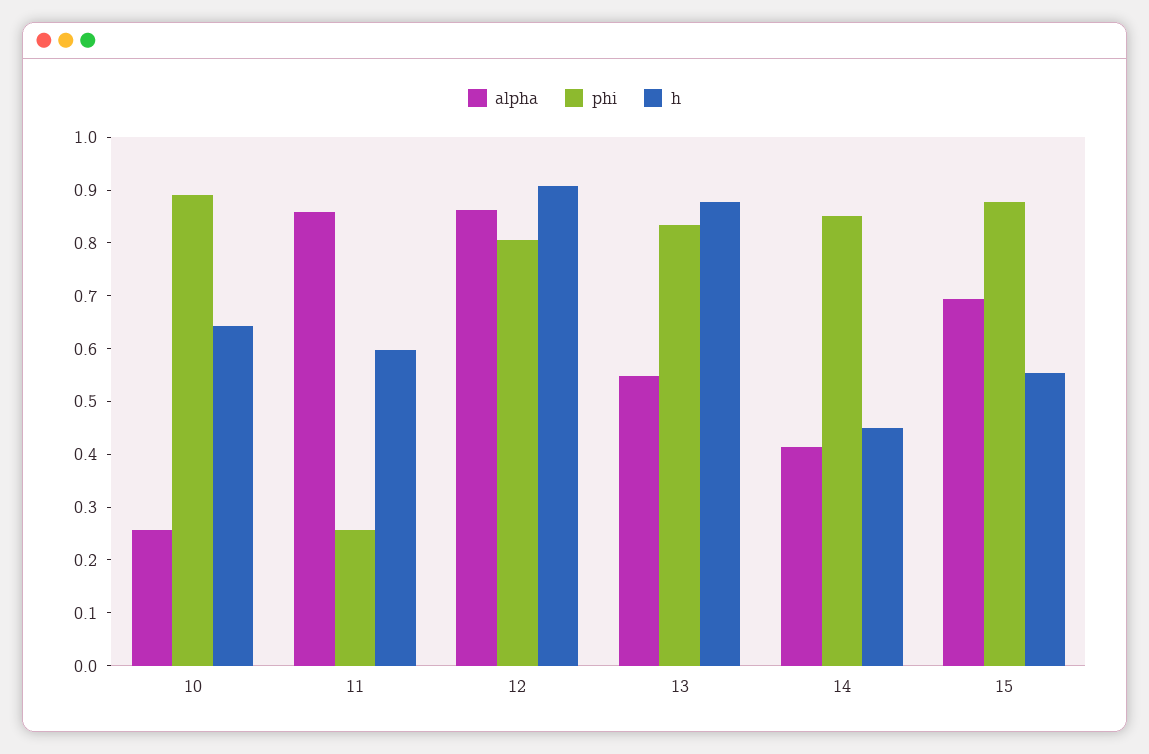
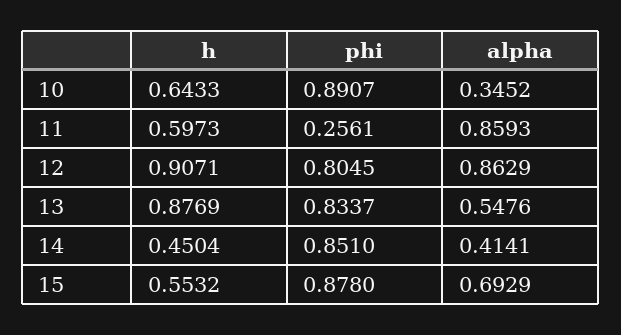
alpha, 10: 0.26 -> 0.3452

